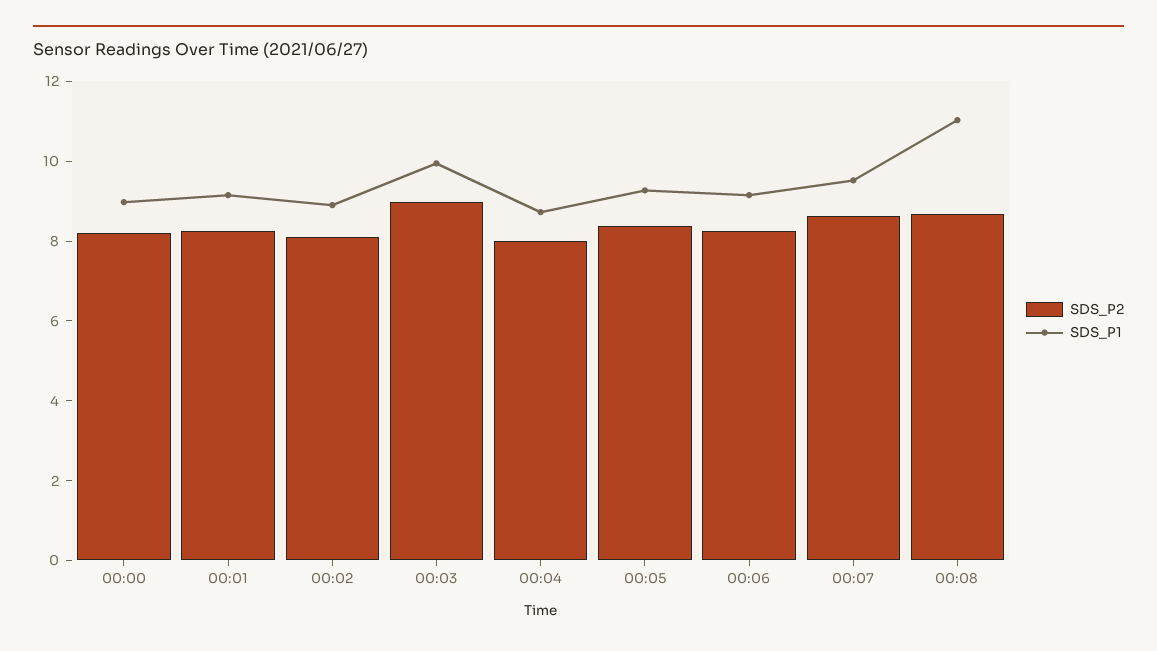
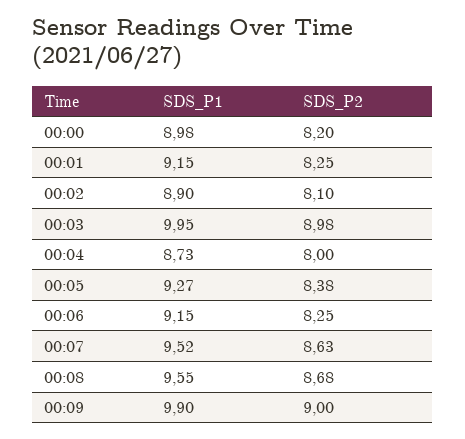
SDS_P1, 00:08: 11 -> 9.55
SDS_P1, 00:09: none -> 9.9
SDS_P2, 00:09: none -> 9

